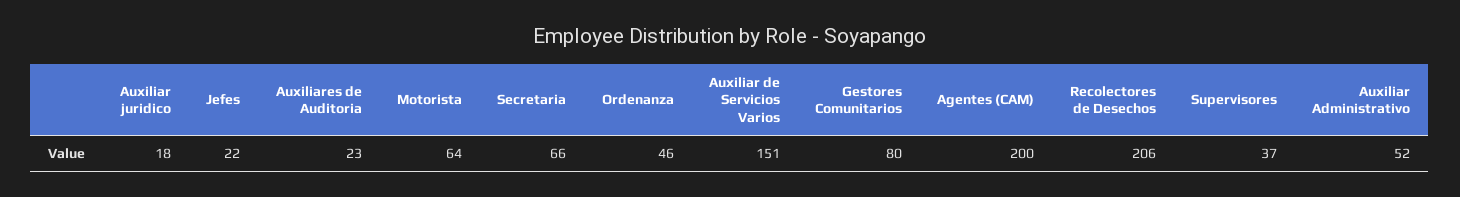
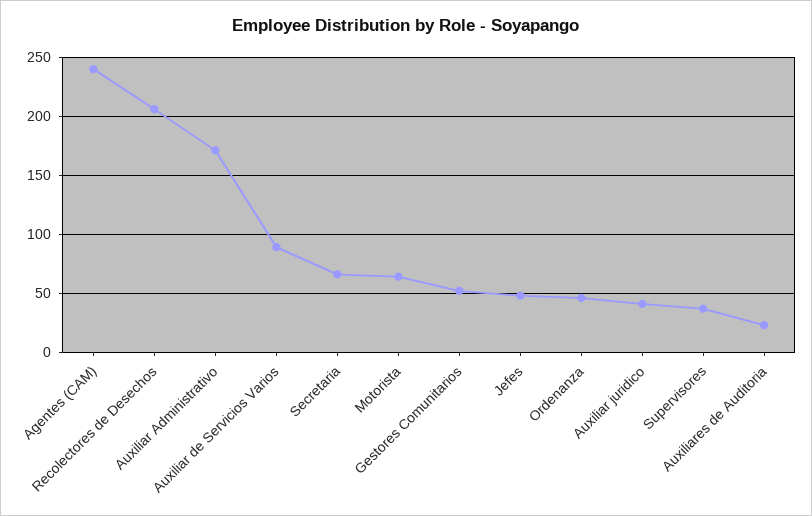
Auxiliar juridico: 18 -> 40
Jefes: 22 -> 50
Auxiliar de Servicios Varios: 151 -> 90
Gestores Comunitarios: 80 -> 50
Agentes (CAM): 200 -> 240
Auxiliar Administrativo: 52 -> 170

